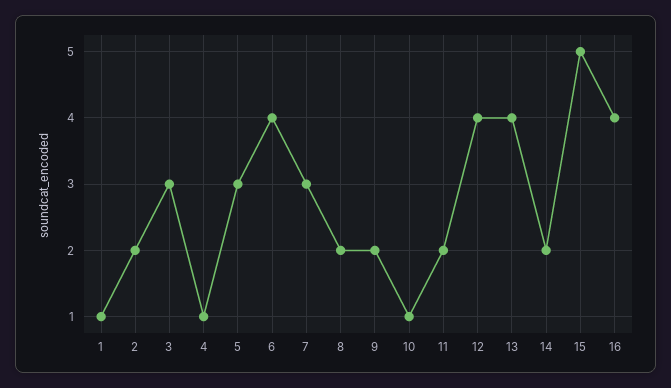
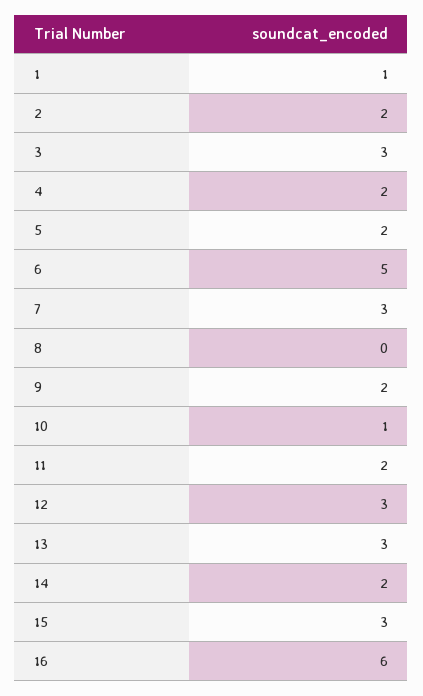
4: 1 -> 2
5: 3 -> 2
6: 4 -> 5
8: 2 -> 0
12: 4 -> 3
13: 4 -> 3
15: 5 -> 3
16: 4 -> 6

